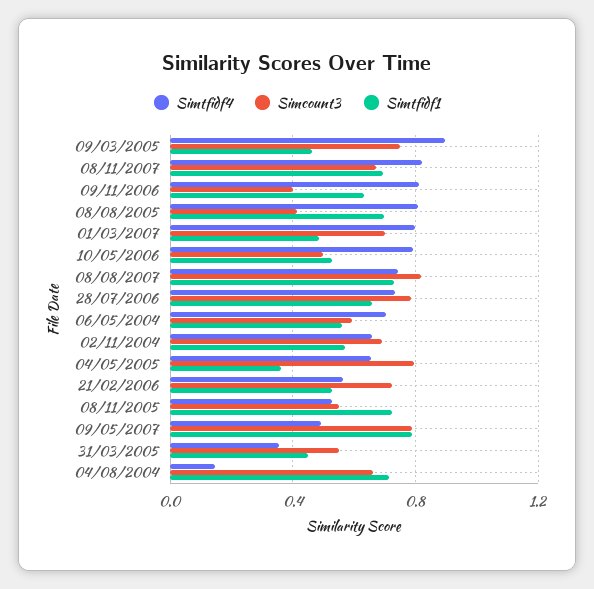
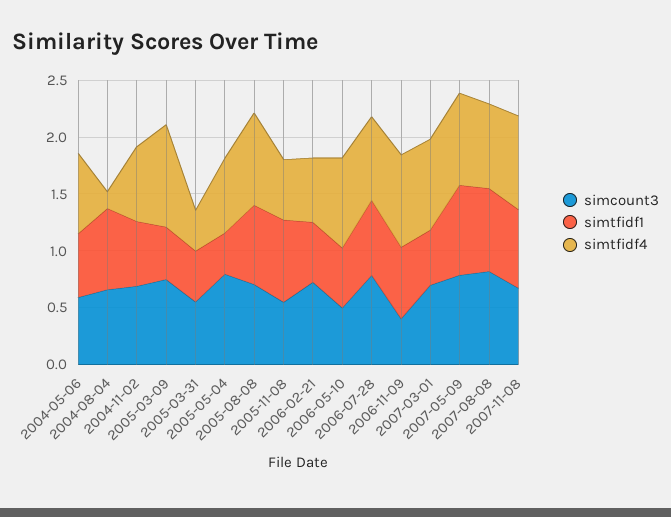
Simcount3, 08/08/2005: 0.4 -> 0.7
Simtfidf4, 09/05/2007: 0.5 -> 0.8

